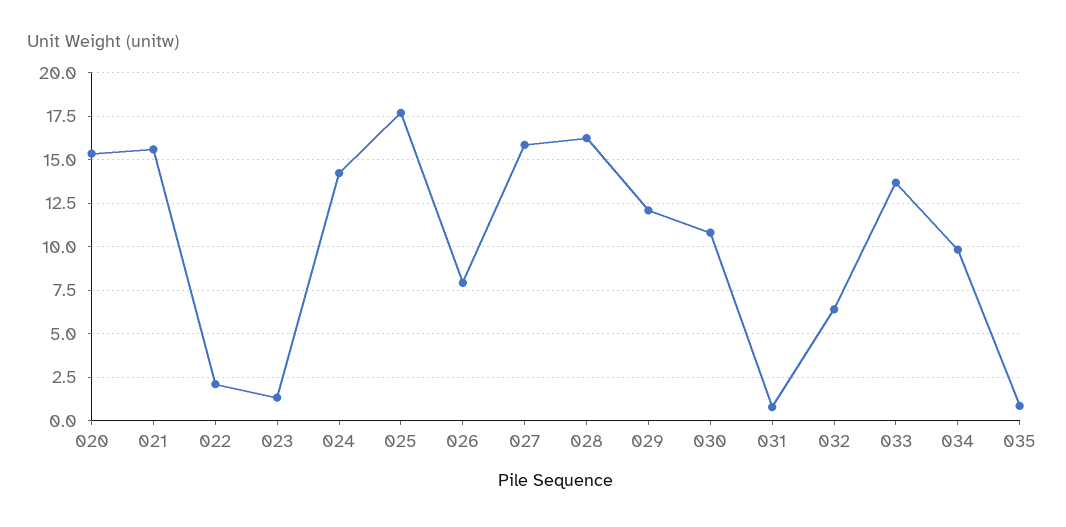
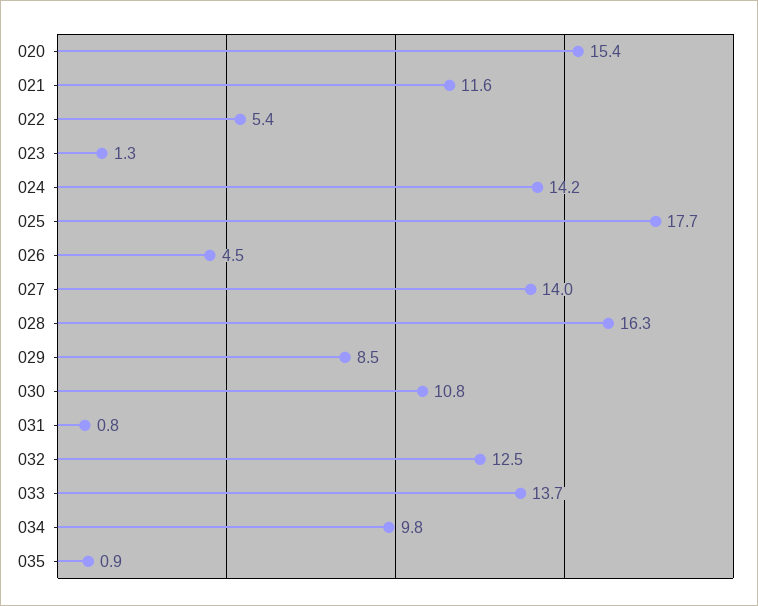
021: 15.5 -> 11.6
022: 2 -> 5.4
026: 8 -> 4.5
027: 16 -> 14
029: 12 -> 8.5
032: 6.5 -> 12.5

